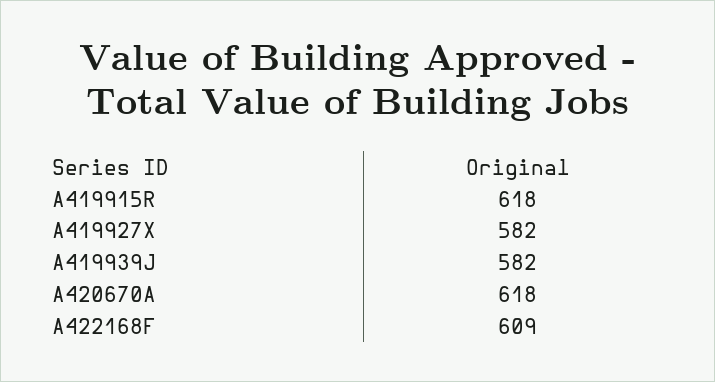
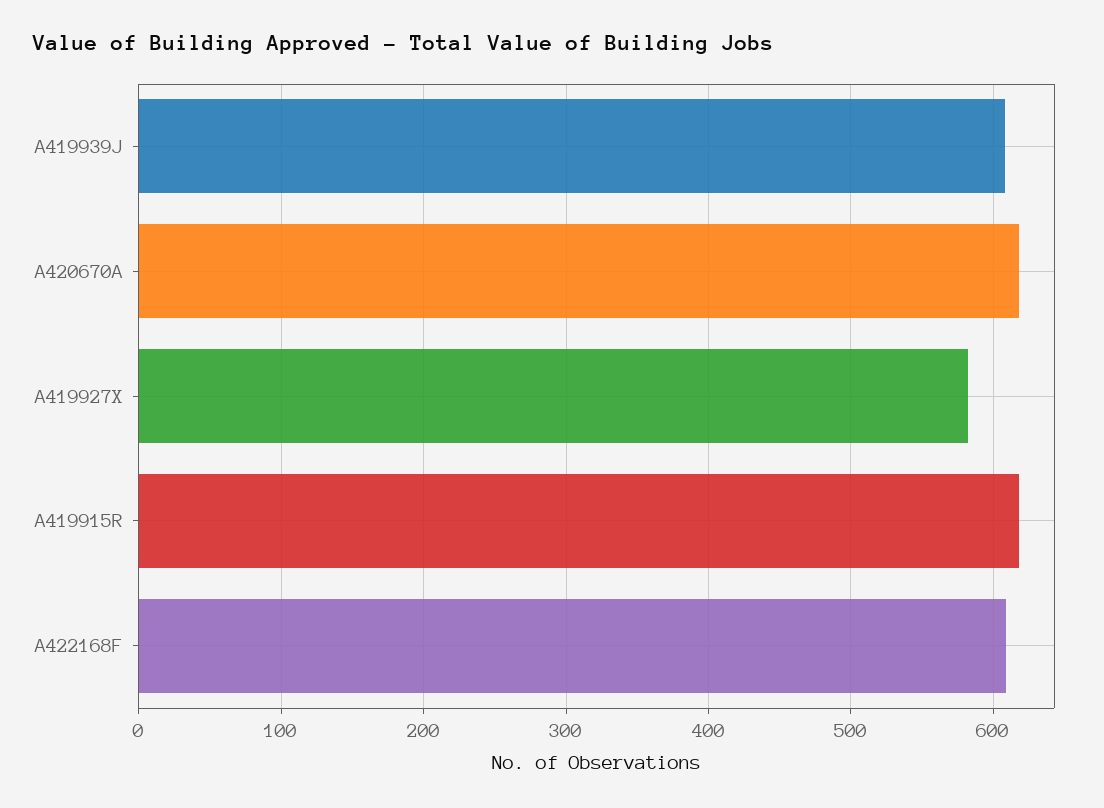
A419939J: 582 -> 610

